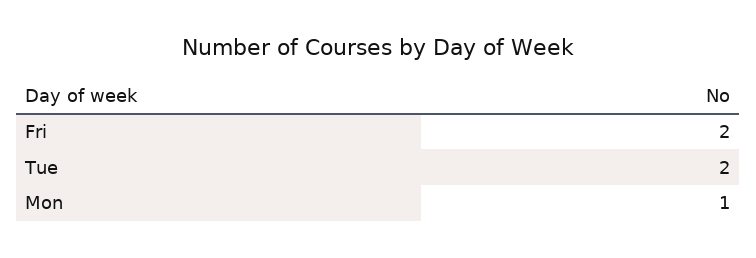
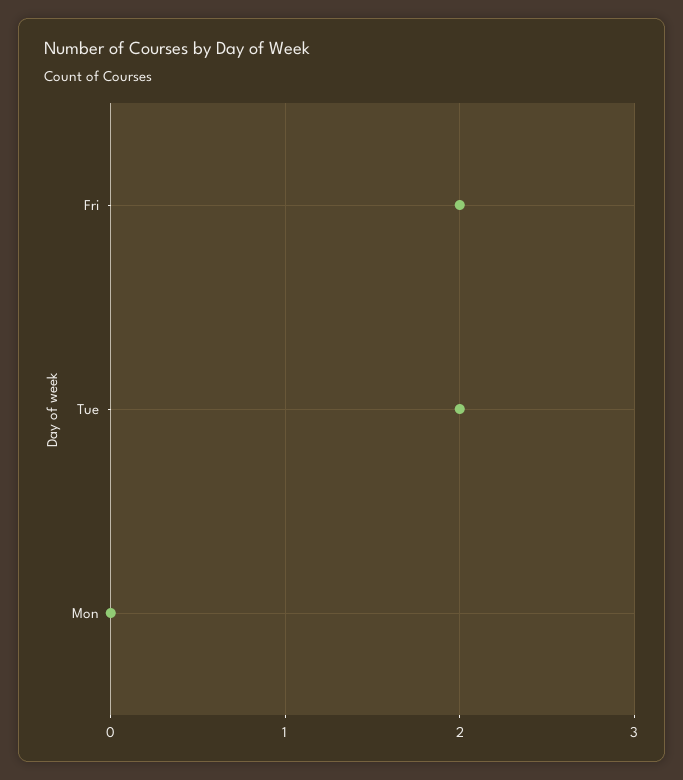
Mon: 1 -> 0

